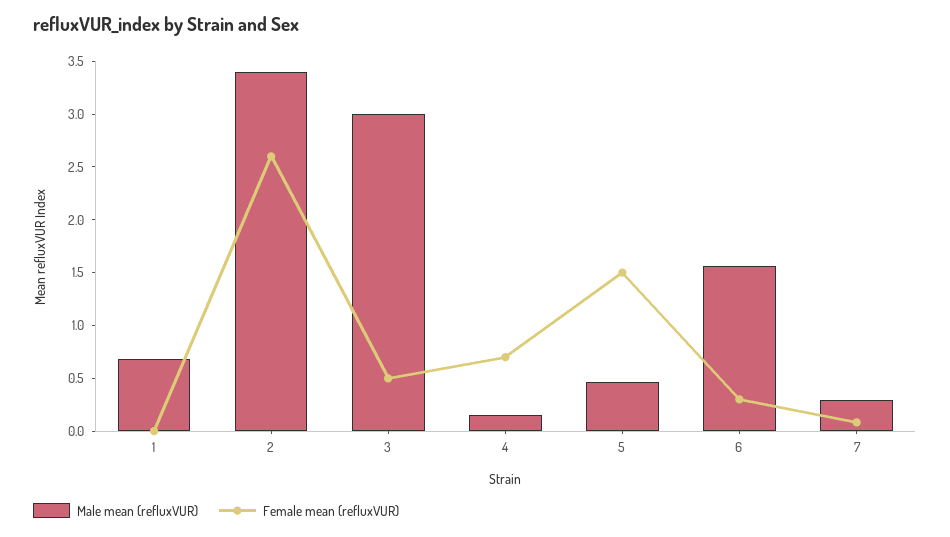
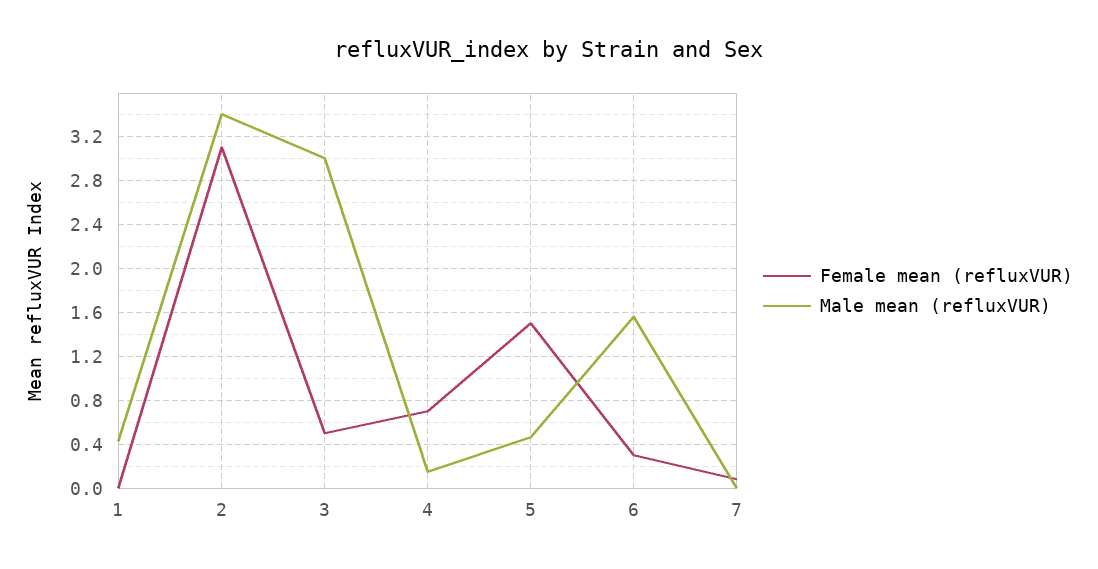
Male mean (refluxVUR), 1: 0.7 -> 0.4
Female mean (refluxVUR), 2: 2.6 -> 3.1
Male mean (refluxVUR), 7: 0.3 -> 0

